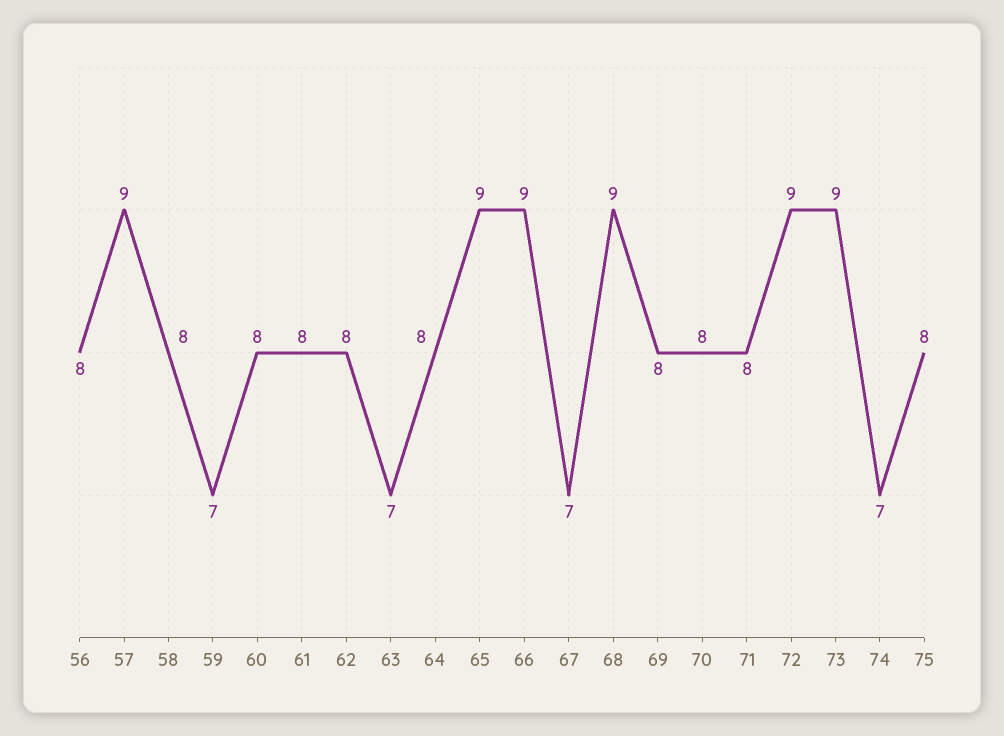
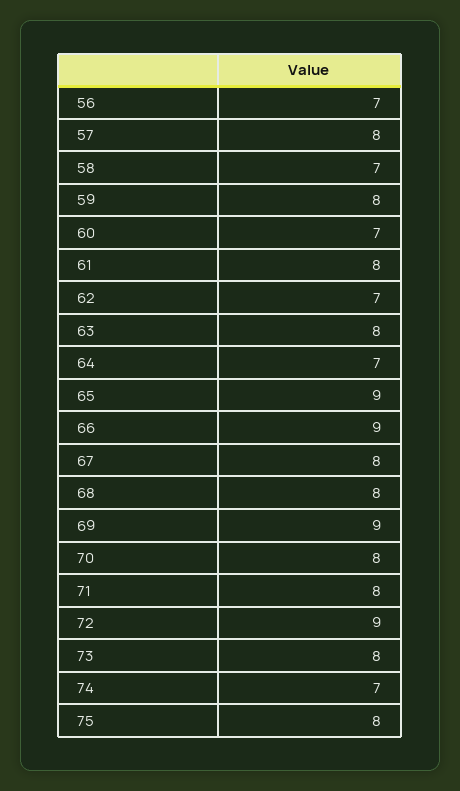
56: 8 -> 7
57: 9 -> 8
58: 8 -> 7
59: 7 -> 8
60: 8 -> 7
62: 8 -> 7
63: 7 -> 8
64: 8 -> 7
67: 7 -> 8
68: 9 -> 8
69: 8 -> 9
73: 9 -> 8

